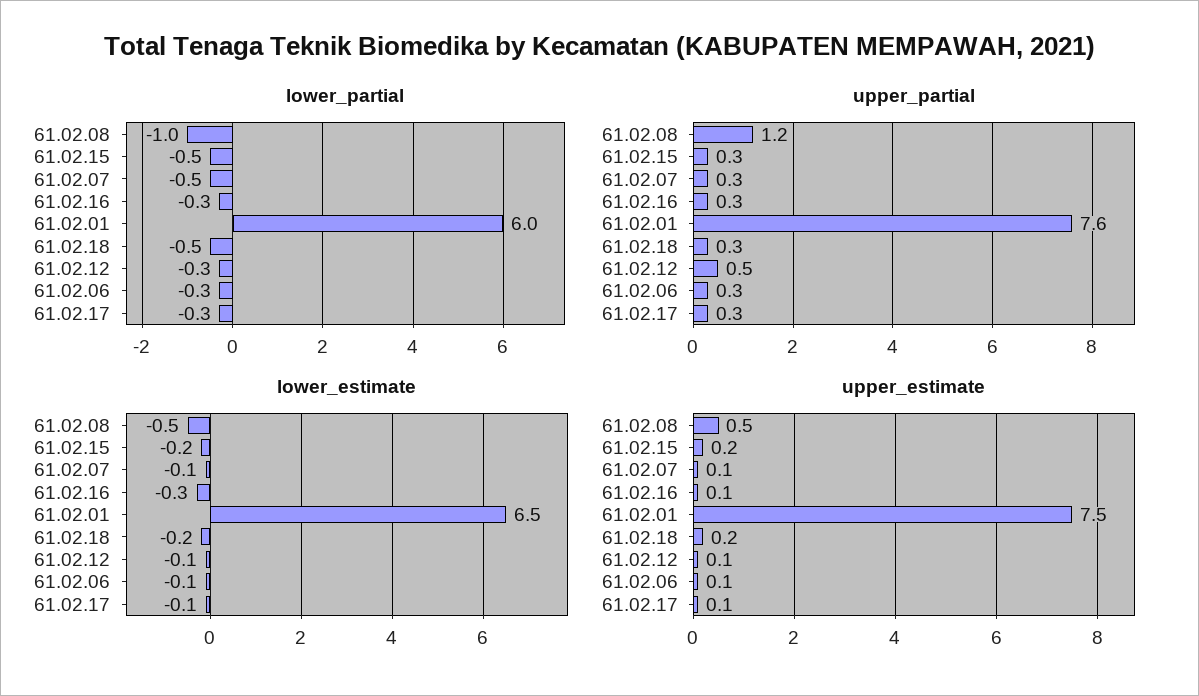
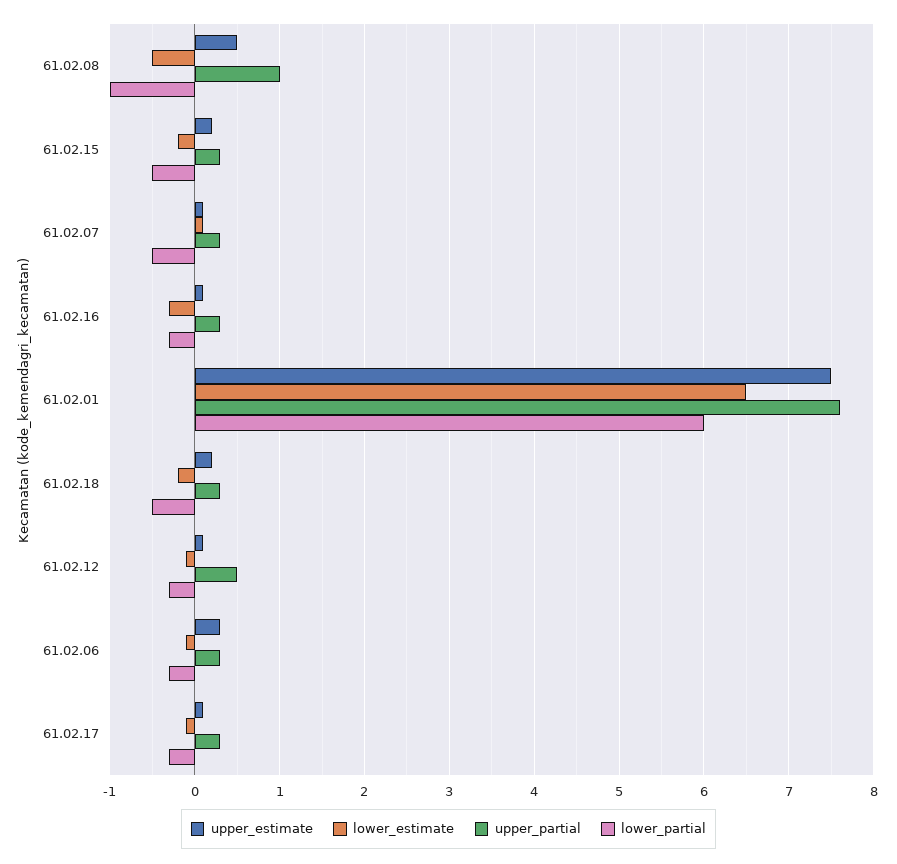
upper_partial, 61.02.08: 1.2 -> 1
lower_estimate, 61.02.07: -0.1 -> 0.1
upper_estimate, 61.02.06: 0.1 -> 0.3

